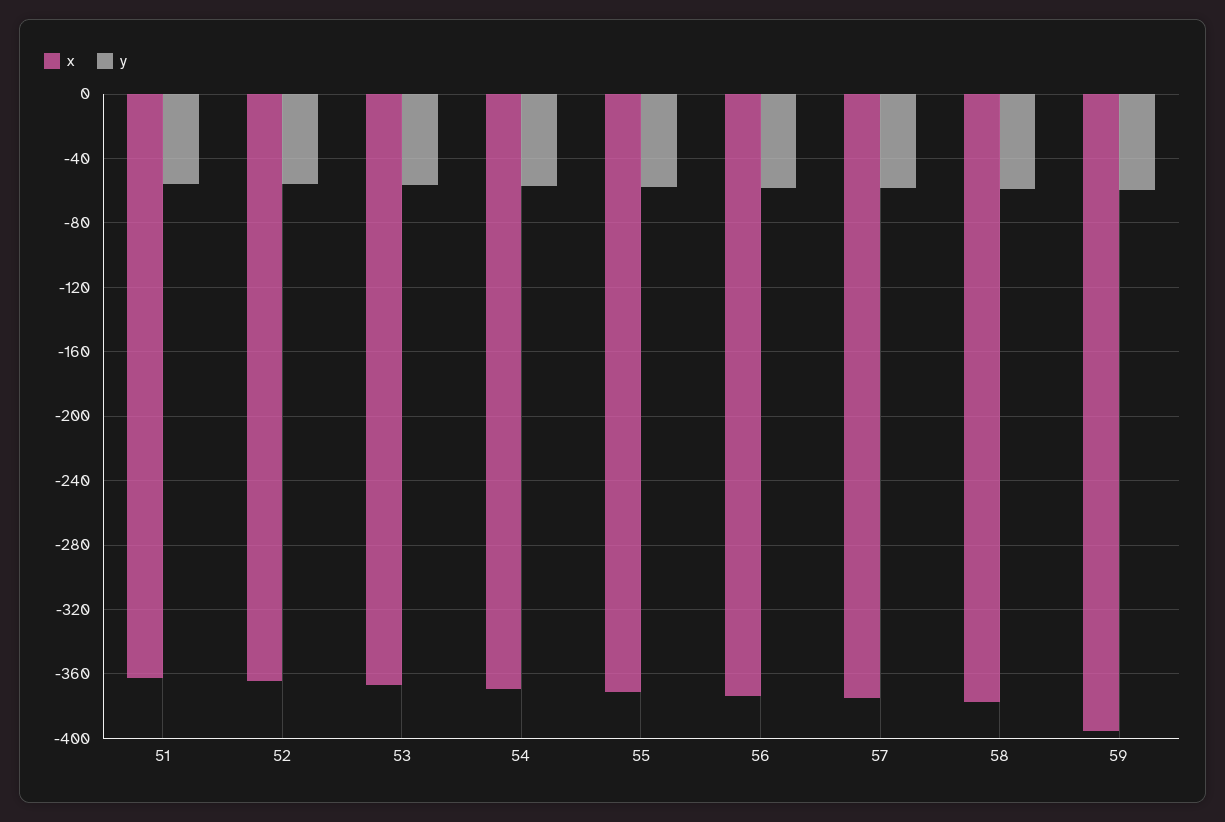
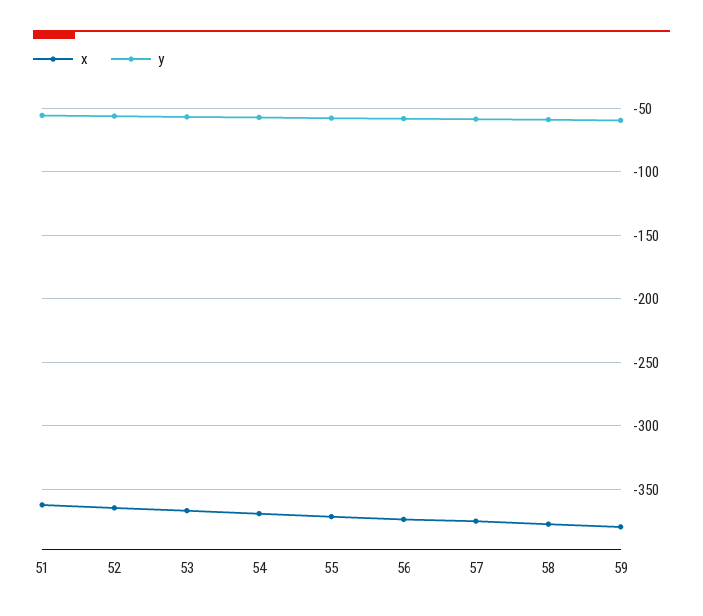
x, 59: -395 -> -380

